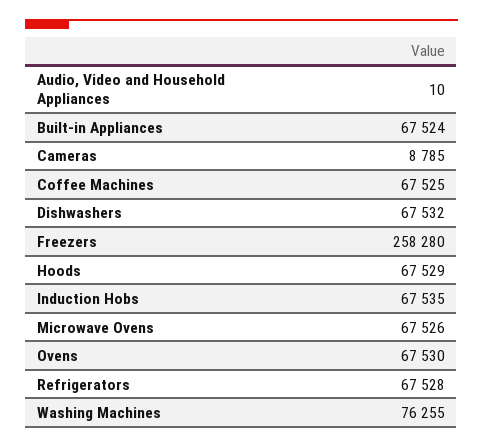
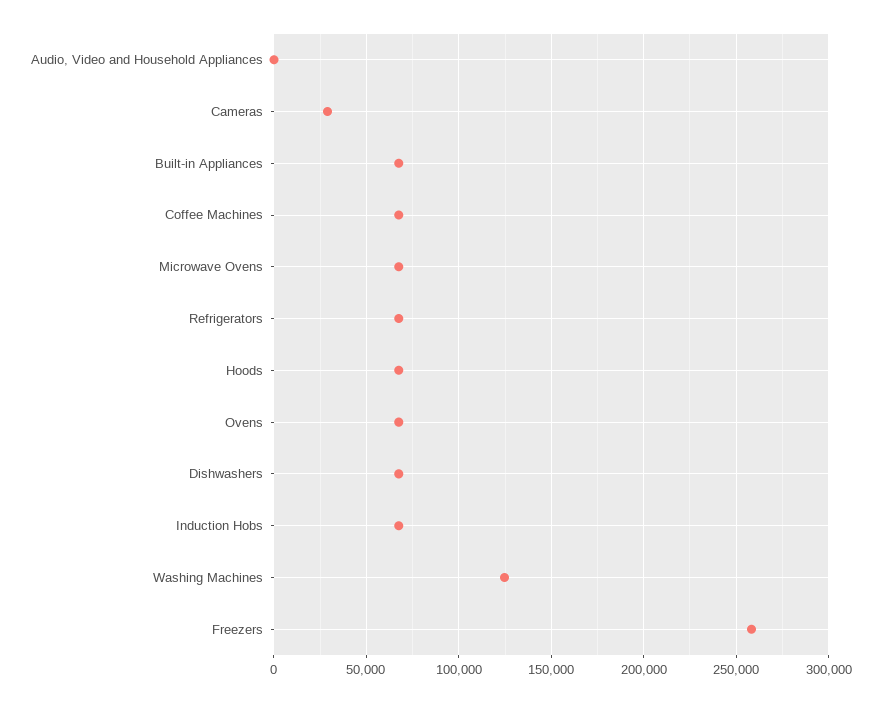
Cameras: 8785 -> 30000
Washing Machines: 76255 -> 125000

